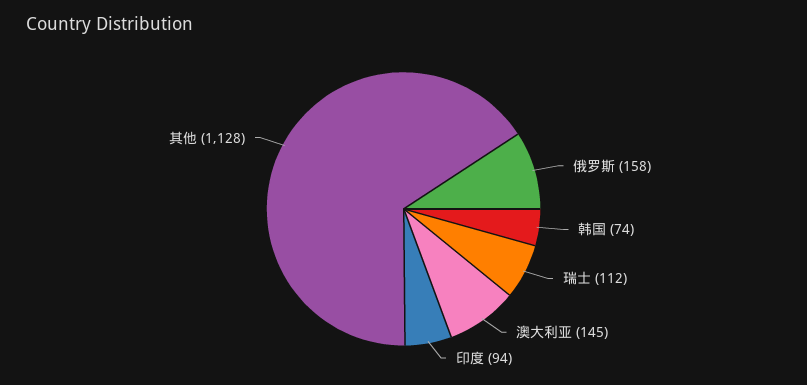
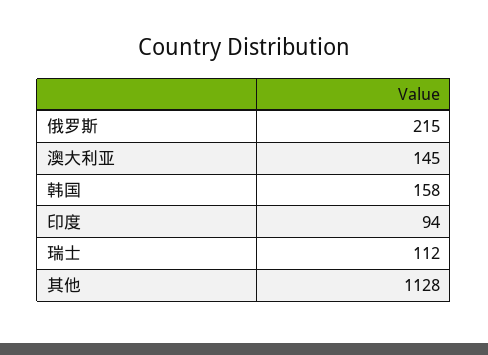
俄罗斯: 158 -> 215
韩国: 74 -> 158

